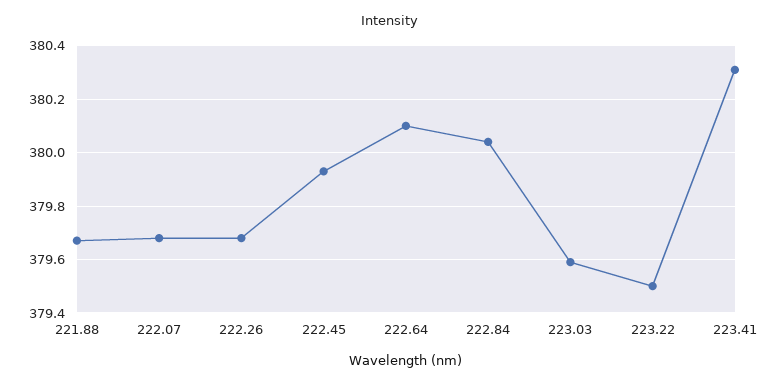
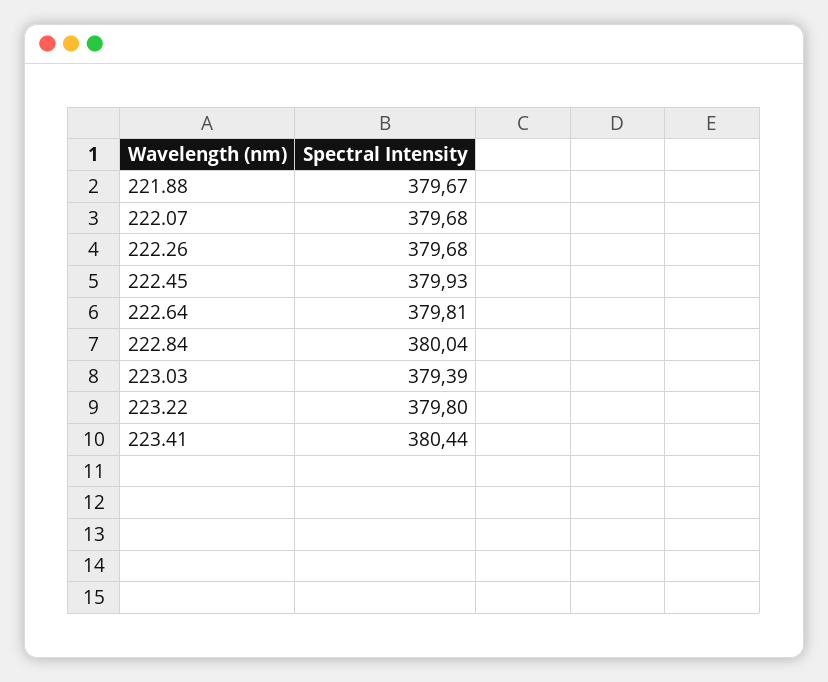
222.64: 380.1 -> 379.81
223.03: 379.6 -> 379.39
223.22: 379.5 -> 379.8
223.41: 380.3 -> 380.44

